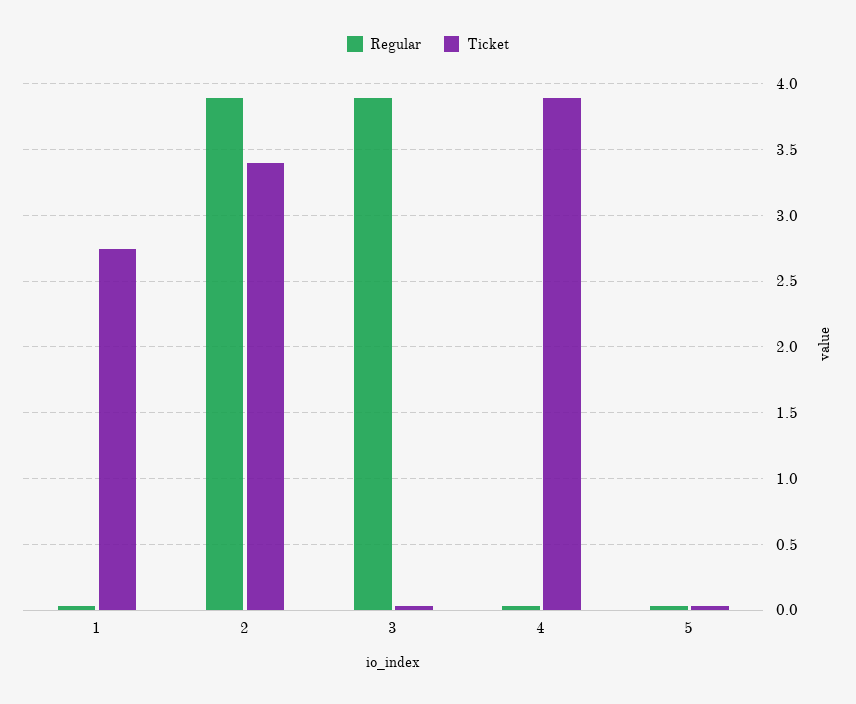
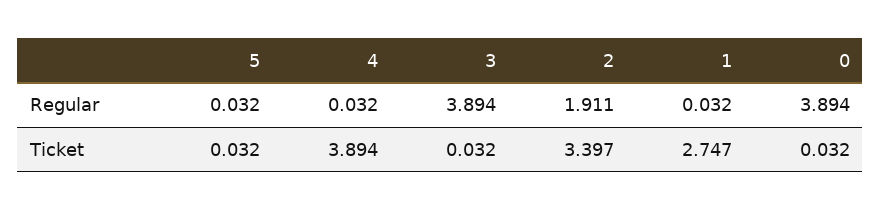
Regular, 2: 3.9 -> 1.911
Regular, 0: none -> 3.894
Ticket, 0: none -> 0.032

